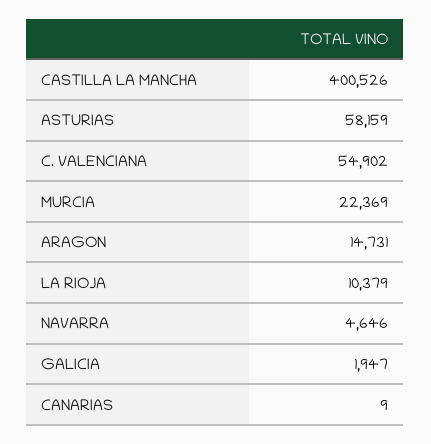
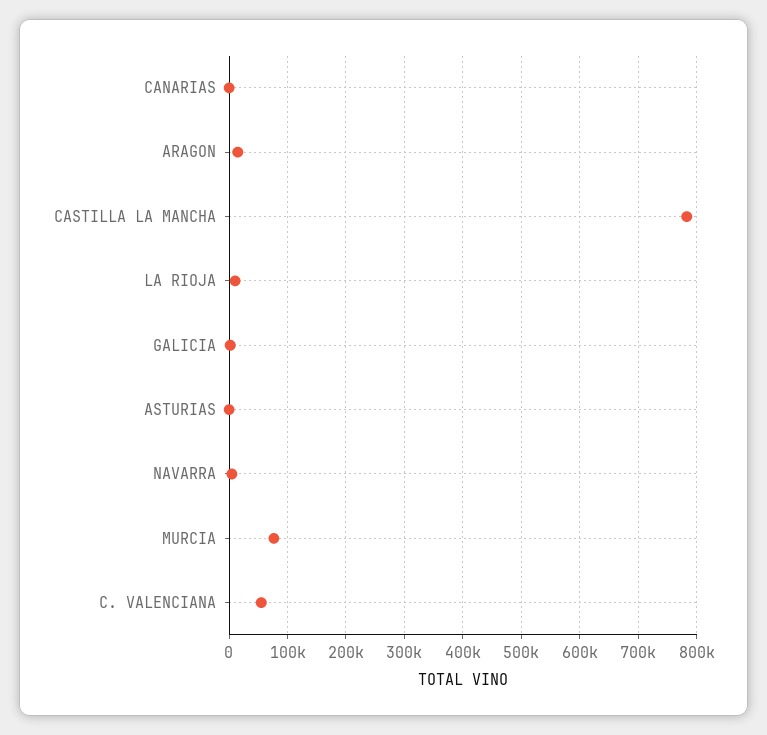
CASTILLA LA MANCHA: 400526 -> 780000
ASTURIAS: 58159 -> 0
MURCIA: 22369 -> 80000

